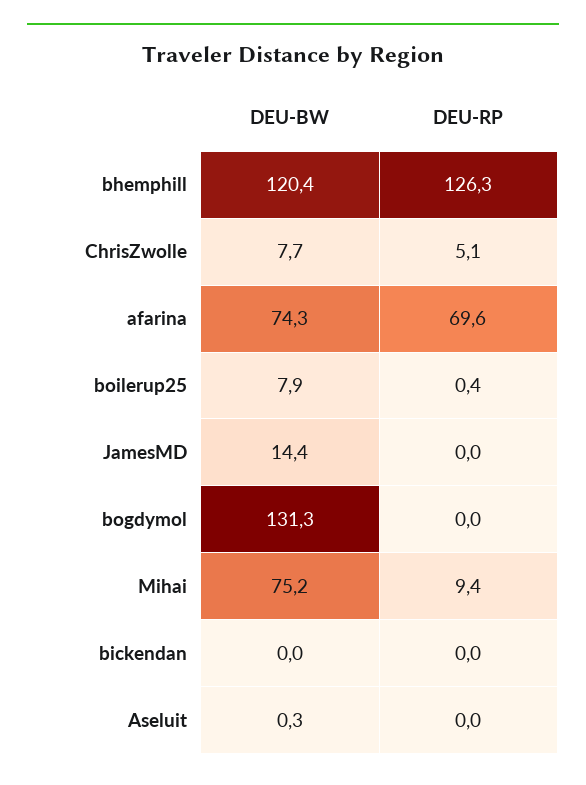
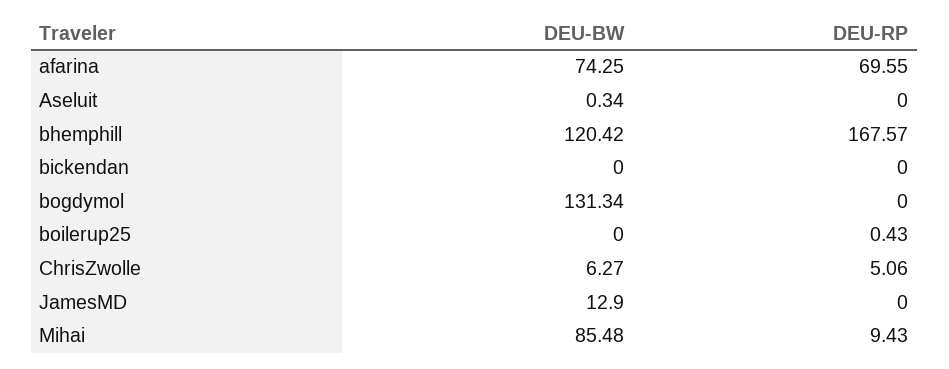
DEU-RP, bhemphill: 126.3 -> 167.57
DEU-BW, ChrisZwolle: 7.7 -> 6.27
DEU-BW, boilerup25: 7.9 -> 0
DEU-BW, JamesMD: 14.4 -> 12.9
DEU-BW, Mihai: 75.2 -> 85.48

